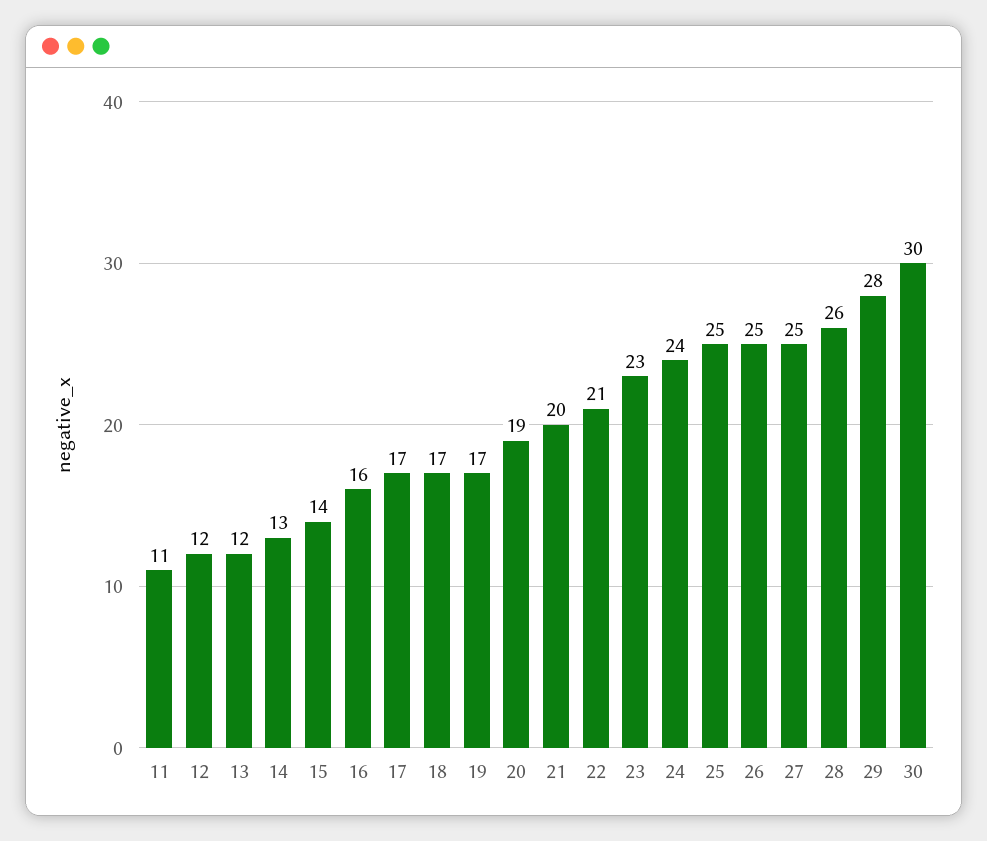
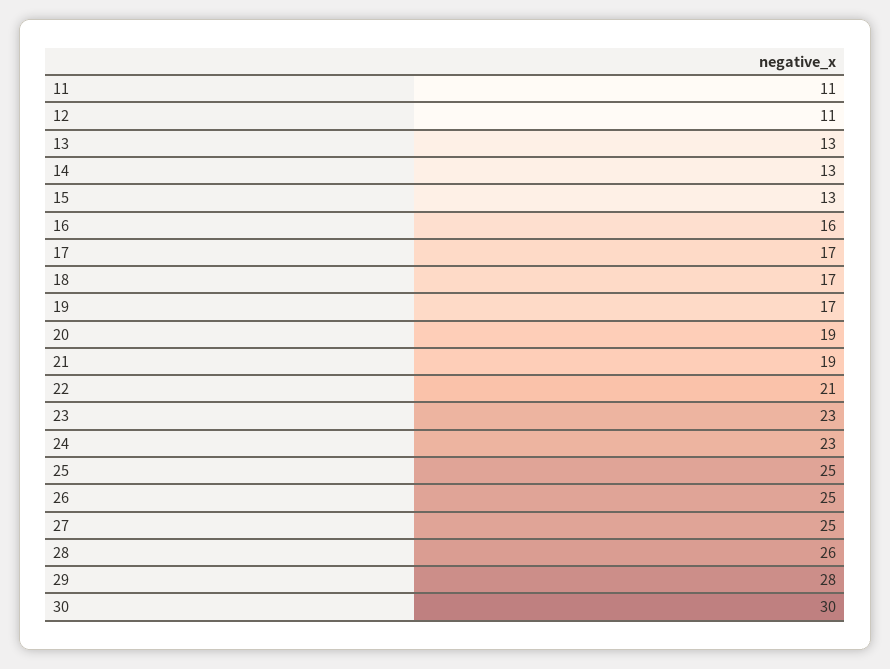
12: 12 -> 11
13: 12 -> 13
15: 14 -> 13
21: 20 -> 19
24: 24 -> 23

